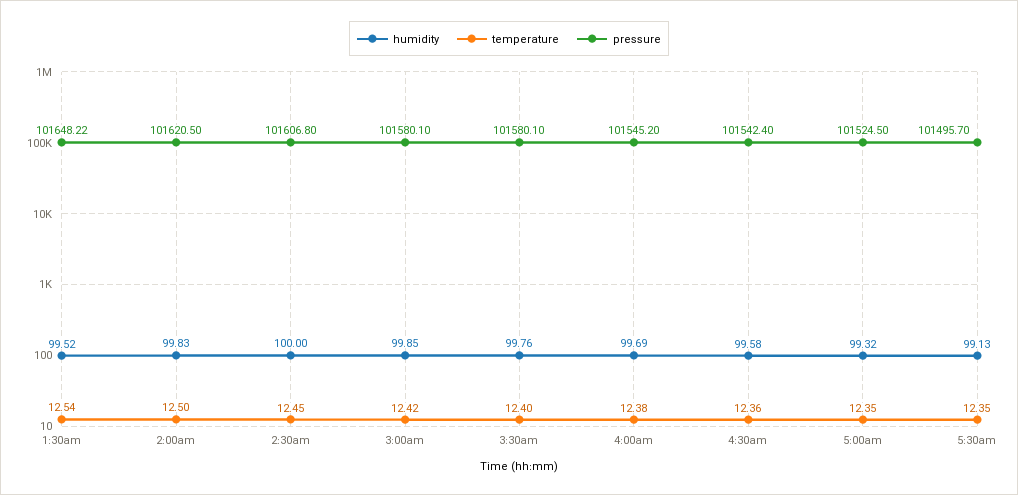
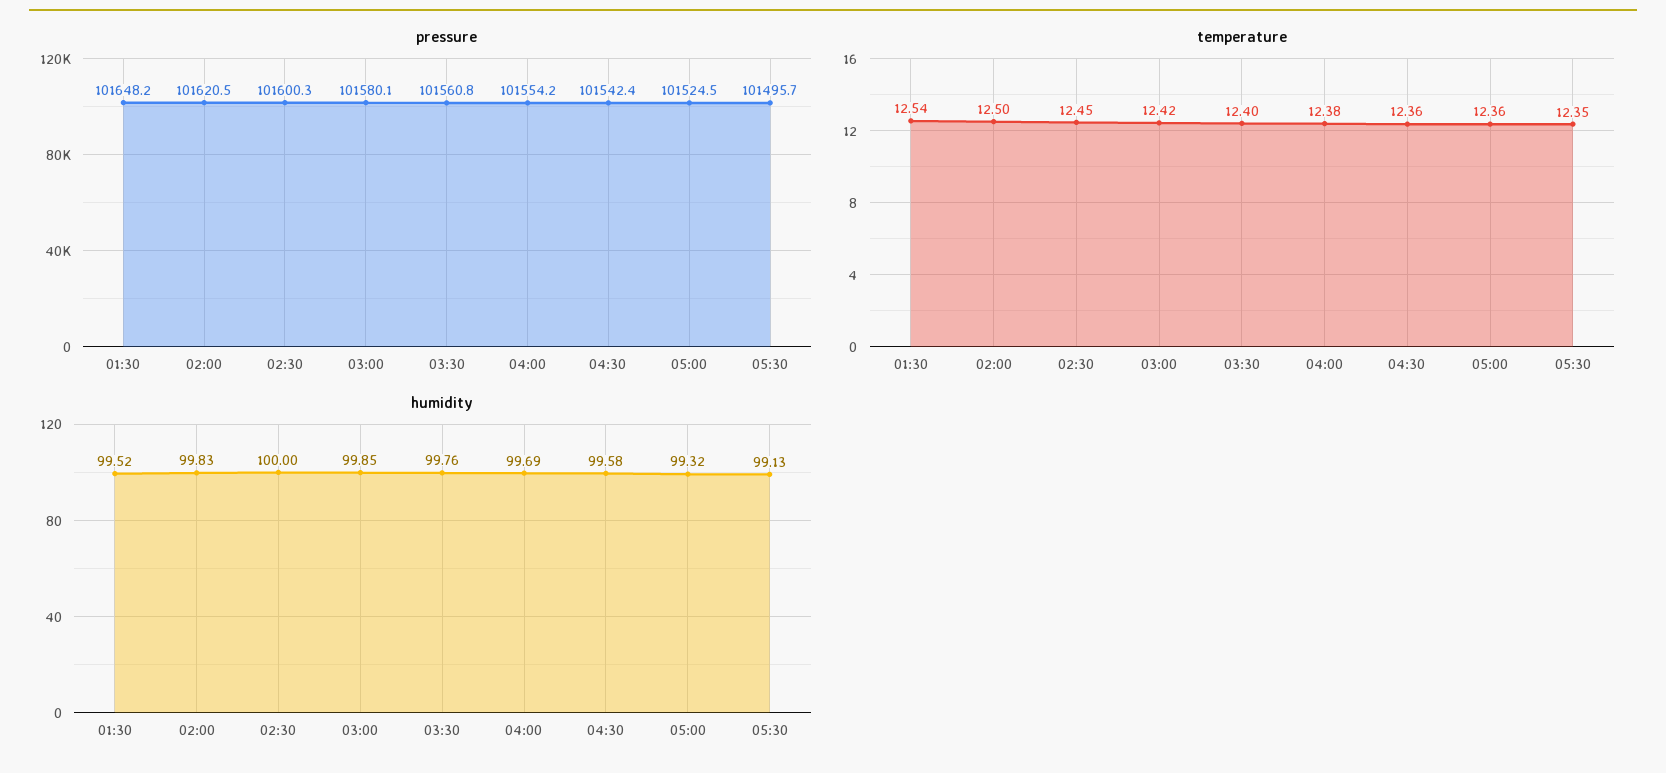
pressure, 2:30am: 101606.8 -> 101600.3
pressure, 3:30am: 101580.1 -> 101560.8
pressure, 4:00am: 101545.2 -> 101554.2
temperature, 5:00am: 12.35 -> 12.36

